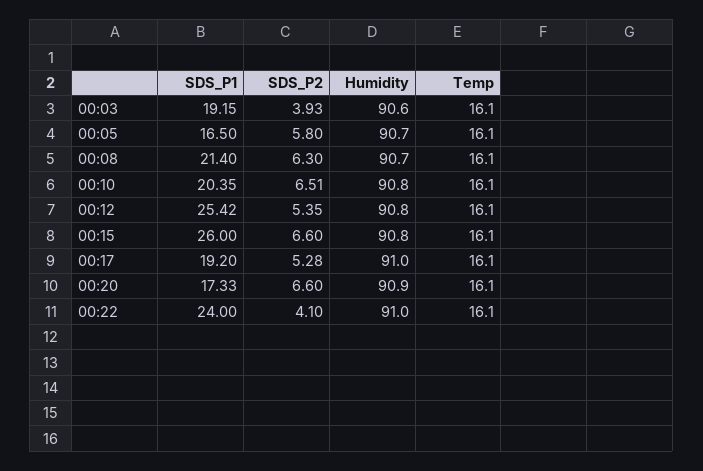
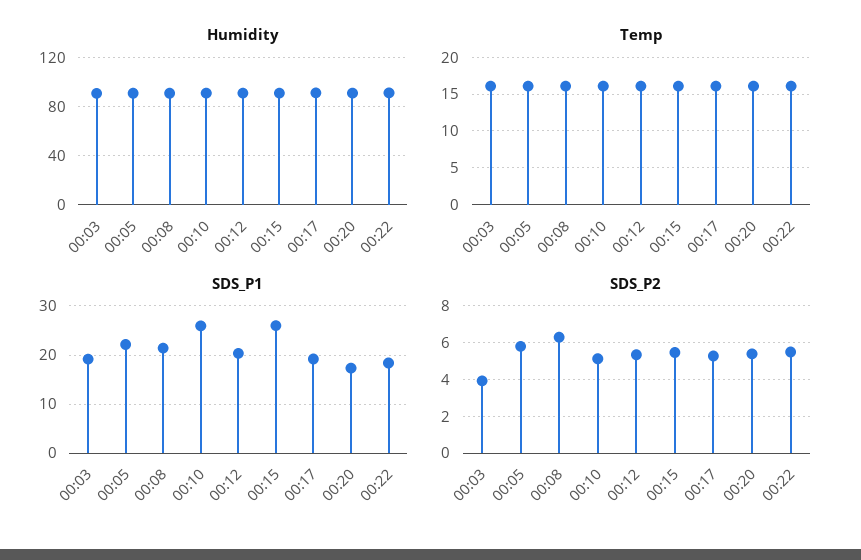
SDS_P1, 00:05: 16.5 -> 22
SDS_P1, 00:10: 20.35 -> 26
SDS_P2, 00:10: 6.51 -> 5
SDS_P1, 00:12: 25.42 -> 20
SDS_P2, 00:15: 6.6 -> 5.5
SDS_P2, 00:20: 6.6 -> 5.5
SDS_P1, 00:22: 24 -> 18
SDS_P2, 00:22: 4.1 -> 5.5

